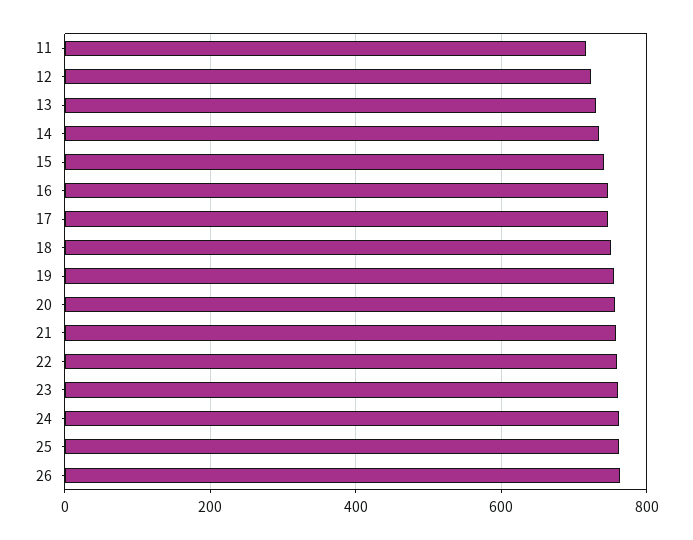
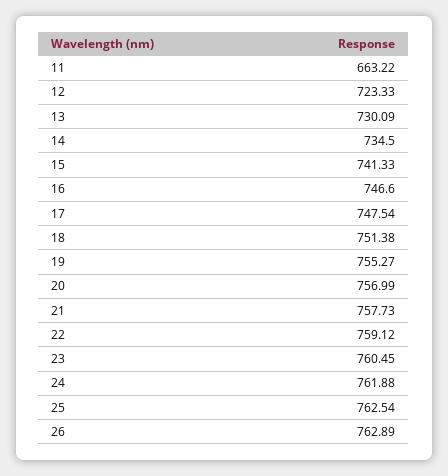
11: 720 -> 663.22

